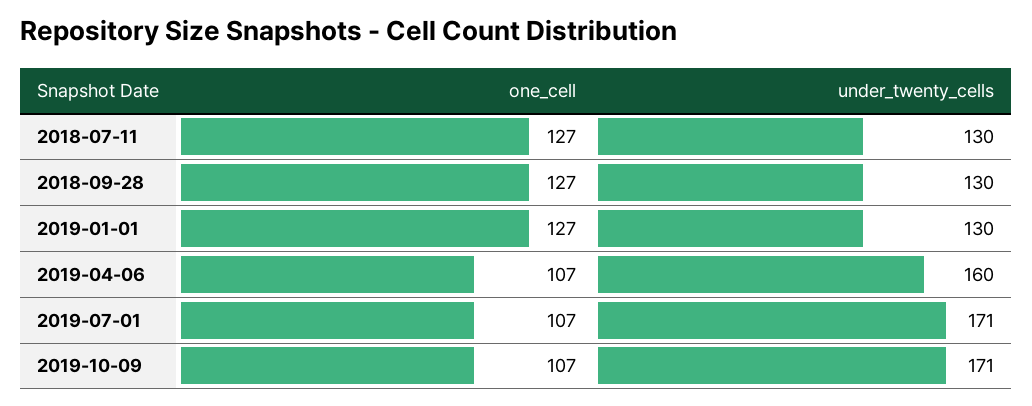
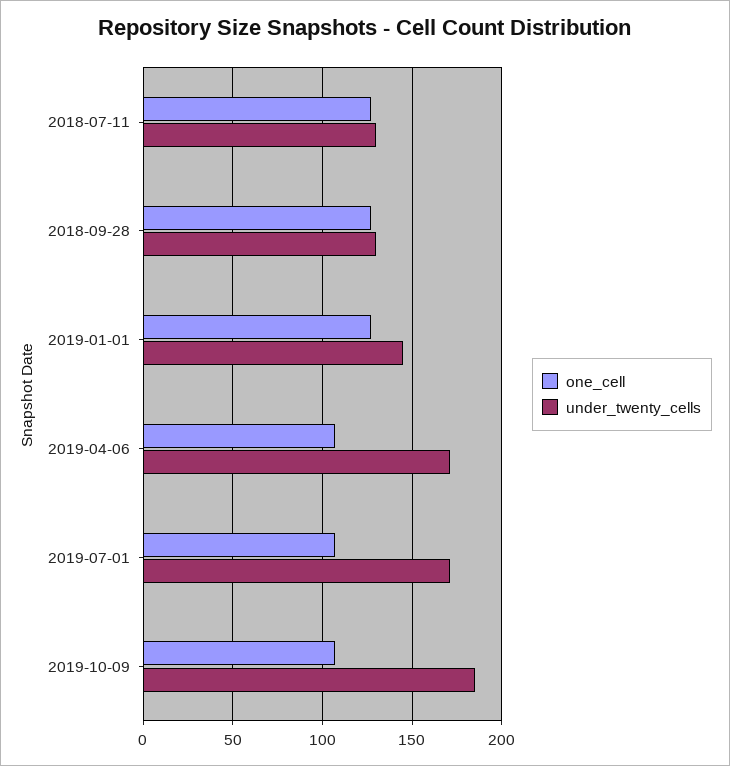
under_twenty_cells, 2019-01-01: 130 -> 145
under_twenty_cells, 2019-04-06: 160 -> 170
under_twenty_cells, 2019-10-09: 171 -> 185

